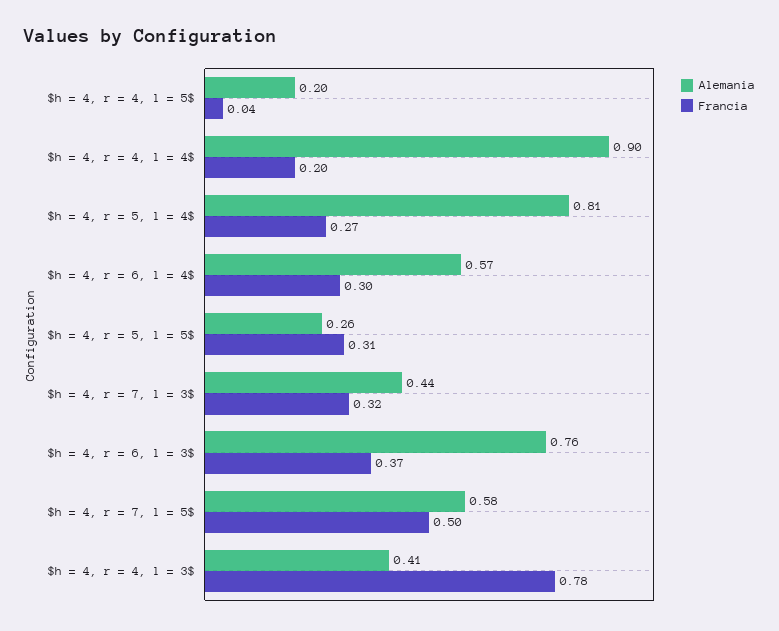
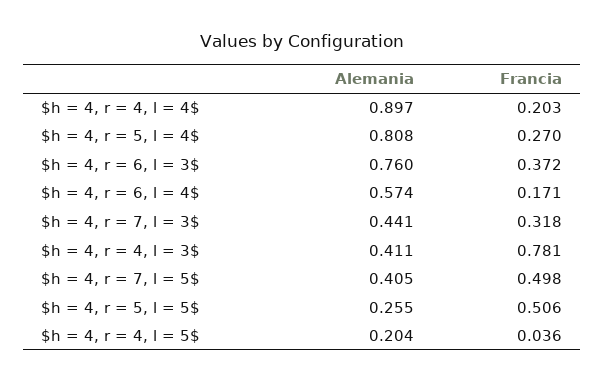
Francia, $h = 4, r = 6, l = 4$: 0.3 -> 0.171
Francia, $h = 4, r = 5, l = 5$: 0.31 -> 0.506
Alemania, $h = 4, r = 7, l = 5$: 0.58 -> 0.405

